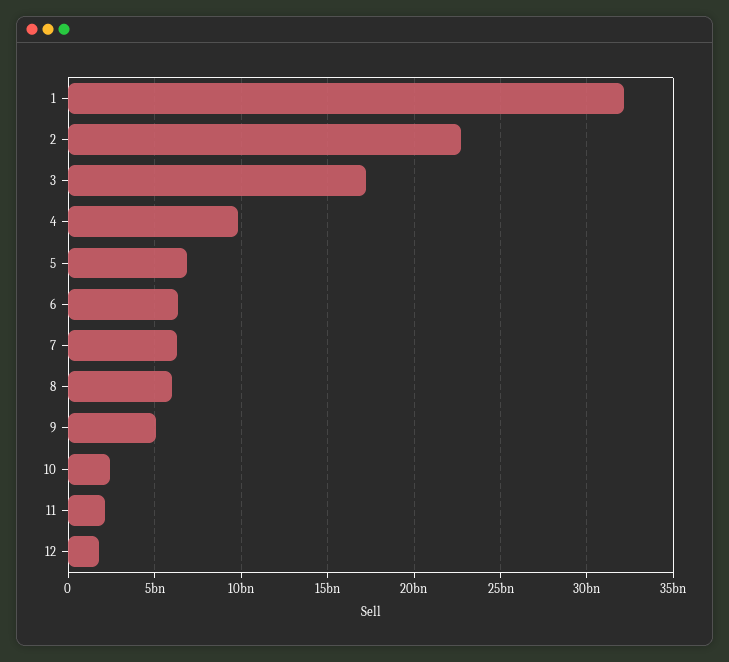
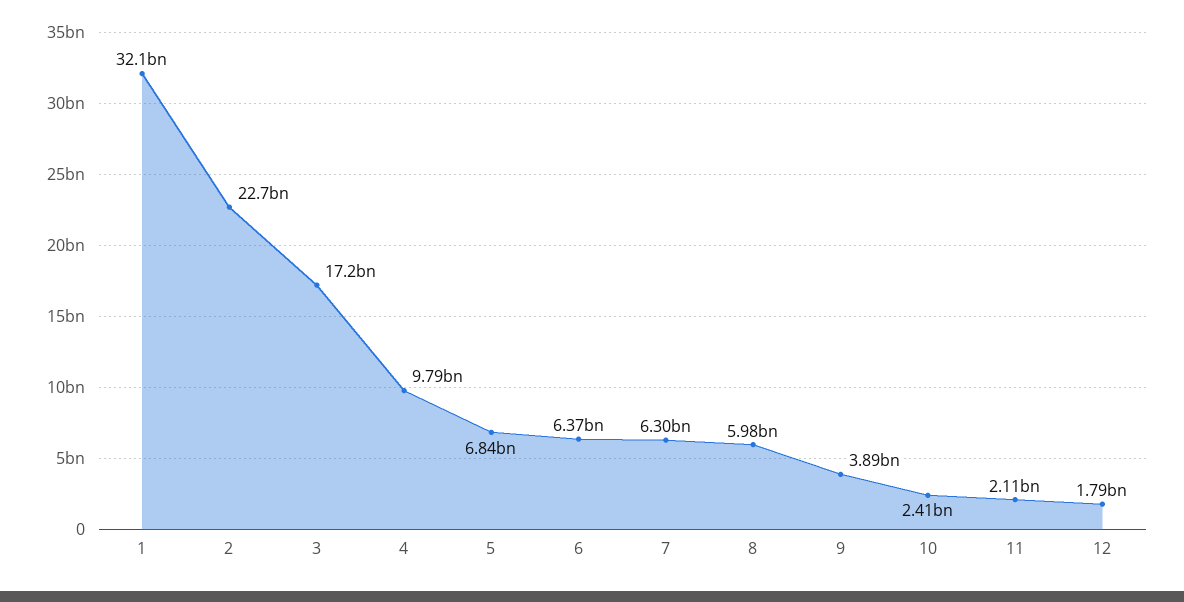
9: 5000000000 -> 3890000000

